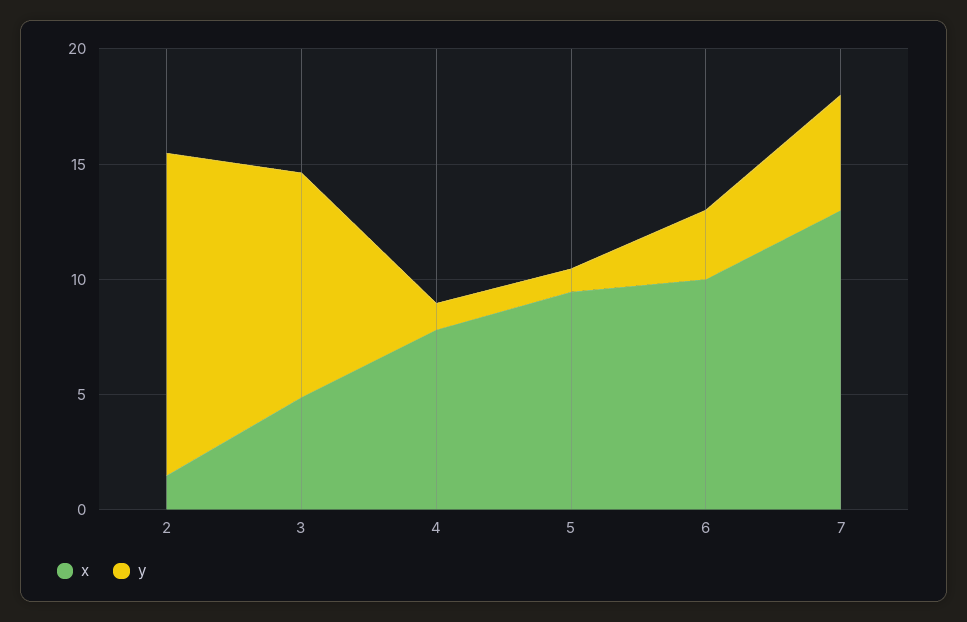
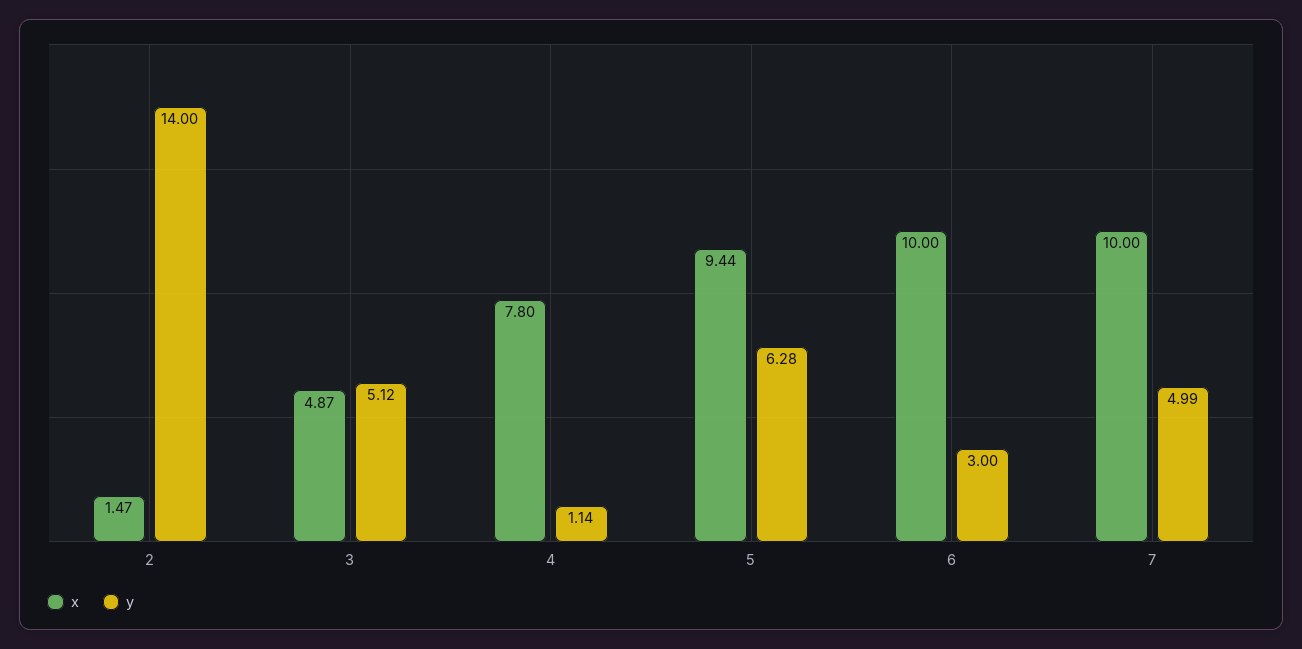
y, 3: 10 -> 5.12
y, 5: 1 -> 6.28
x, 7: 13 -> 10

